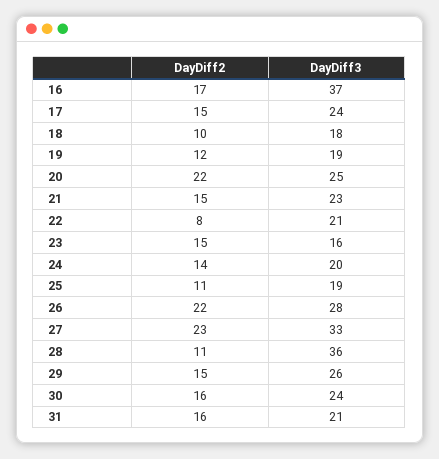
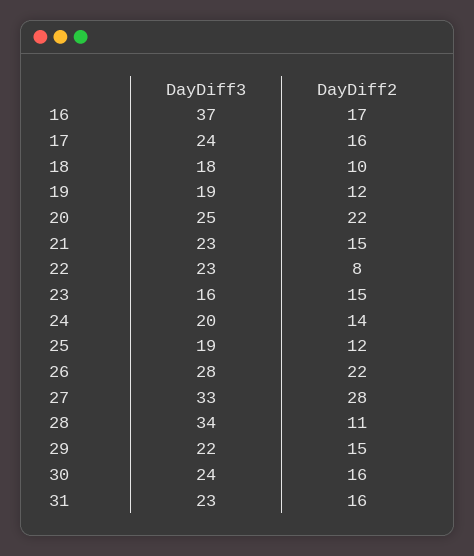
DayDiff2, 17: 15 -> 16
DayDiff3, 22: 21 -> 23
DayDiff2, 25: 11 -> 12
DayDiff2, 27: 23 -> 28
DayDiff3, 28: 36 -> 34
DayDiff3, 29: 26 -> 22
DayDiff3, 31: 21 -> 23

